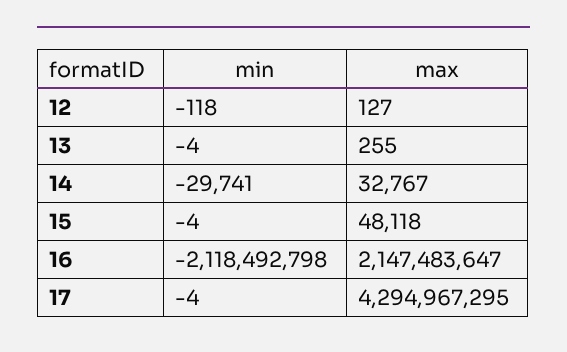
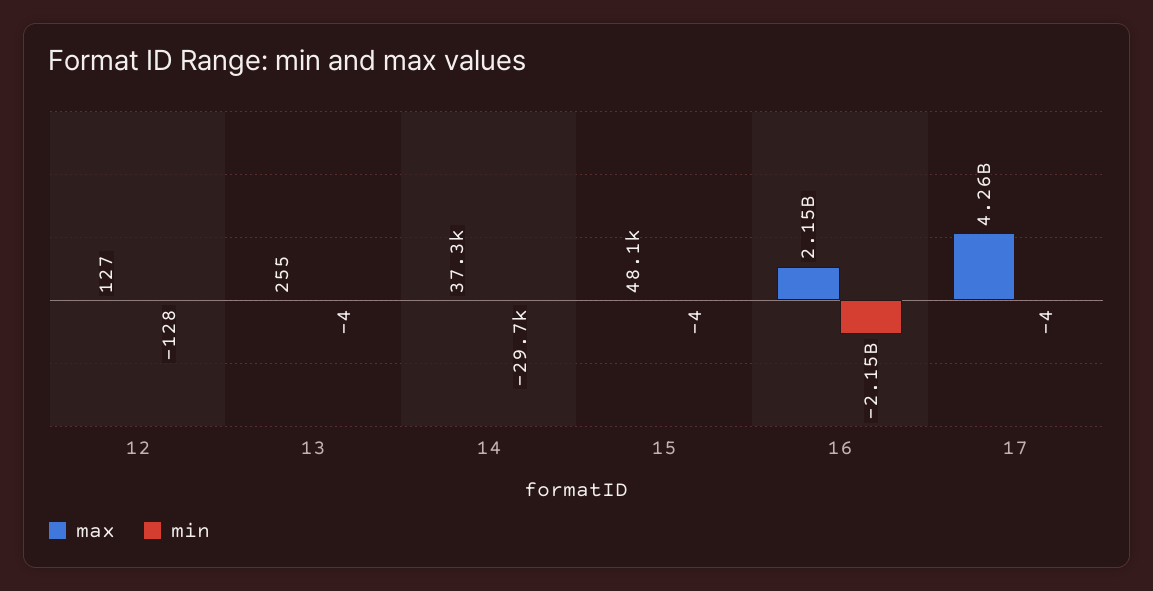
min, 12: -118 -> -128
max, 14: 32767 -> 37300
min, 16: -2118492798 -> -2150000000
max, 17: 4294967295 -> 4260000000

